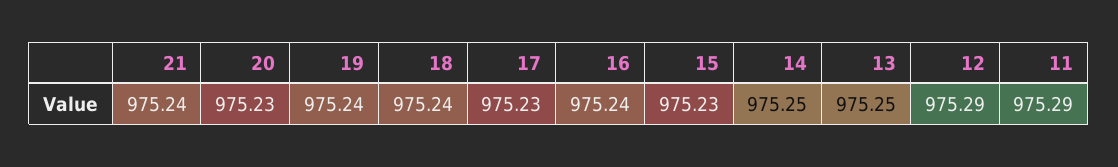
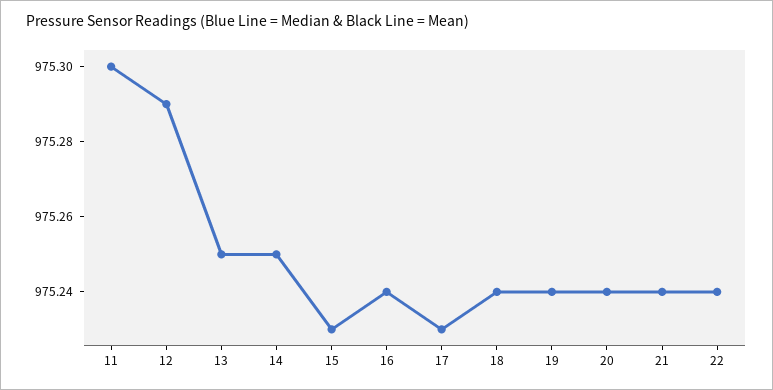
20: 975.23 -> 975.24
11: 975.29 -> 975.3
22: none -> 975.24

